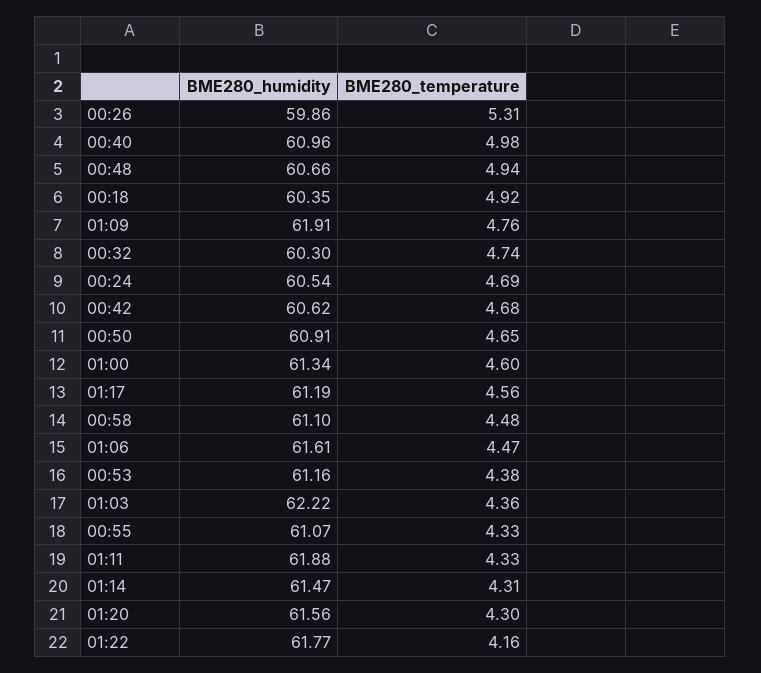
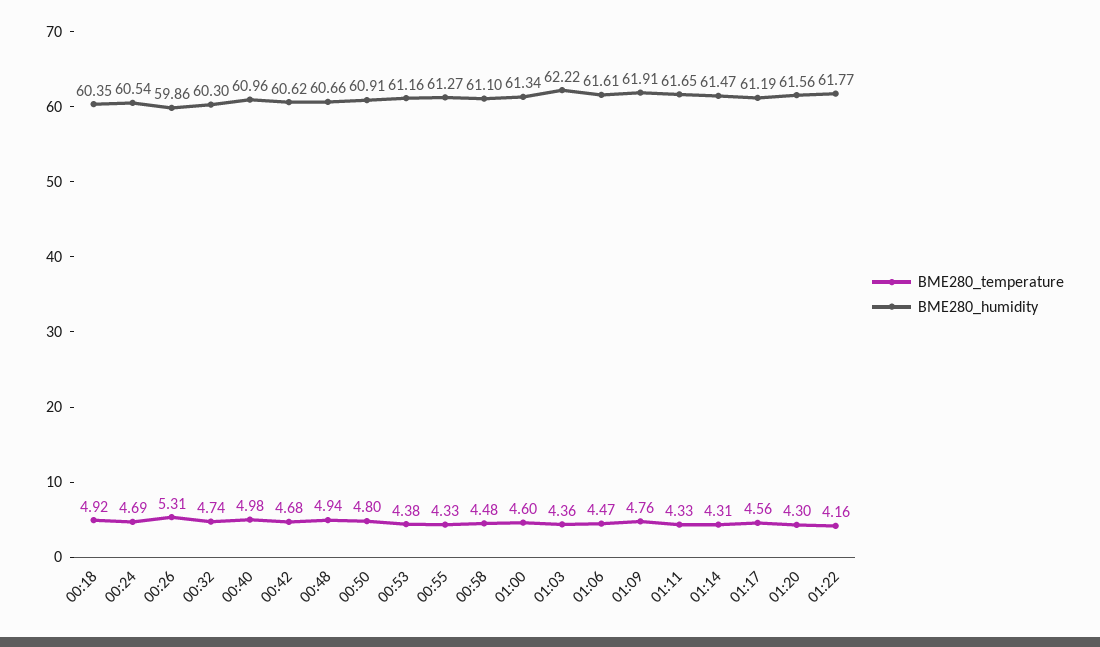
BME280_temperature, 00:50: 4.65 -> 4.8
BME280_humidity, 00:55: 61.07 -> 61.27
BME280_humidity, 01:11: 61.88 -> 61.65

